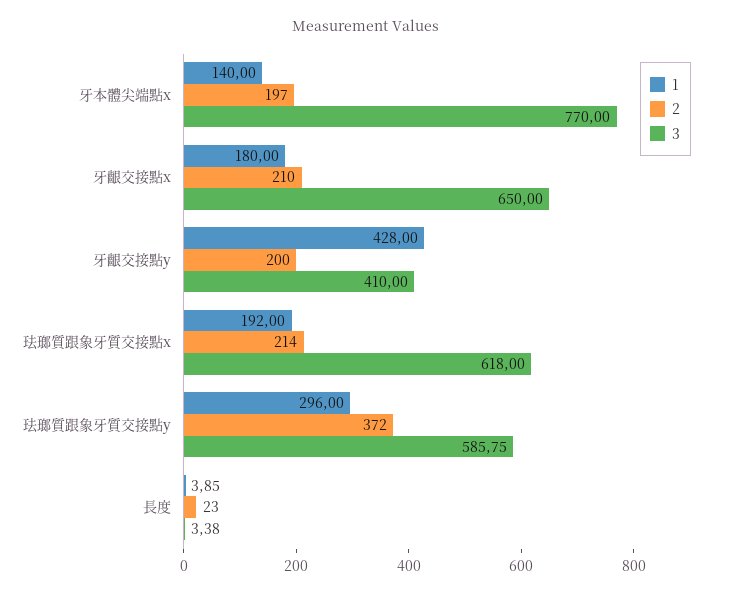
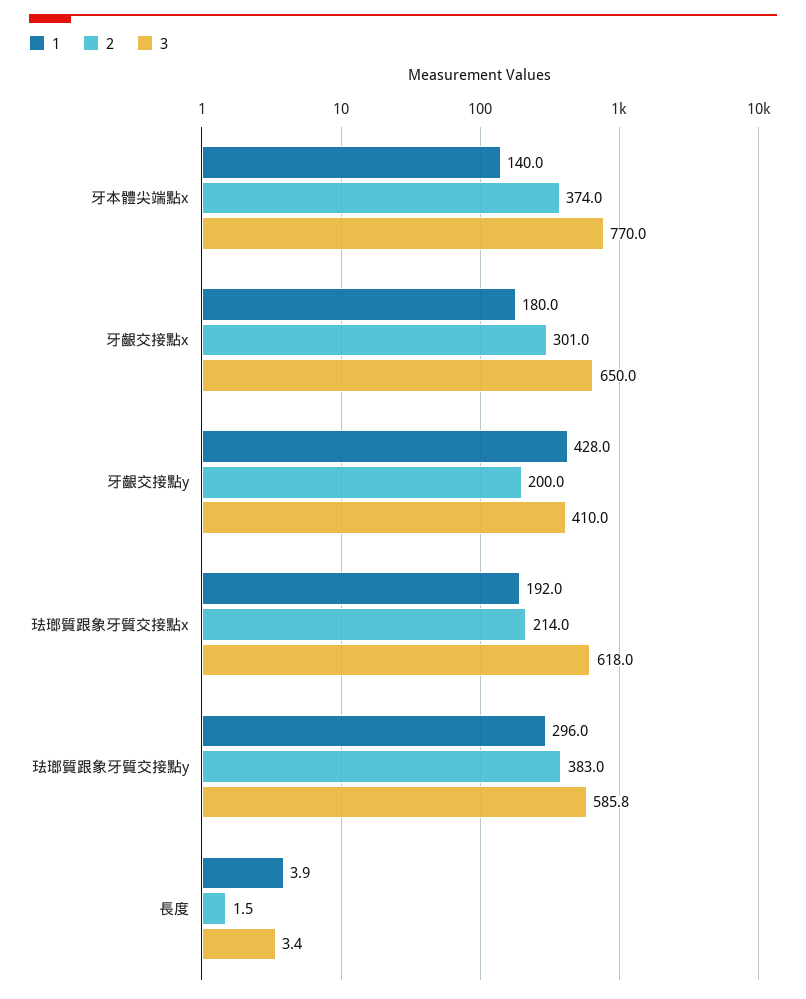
2, 牙本體尖端點x: 197 -> 374
2, 牙齦交接點x: 210 -> 301
2, 珐瑯質跟象牙質交接點y: 372 -> 383
2, 長度: 23 -> 1.5

